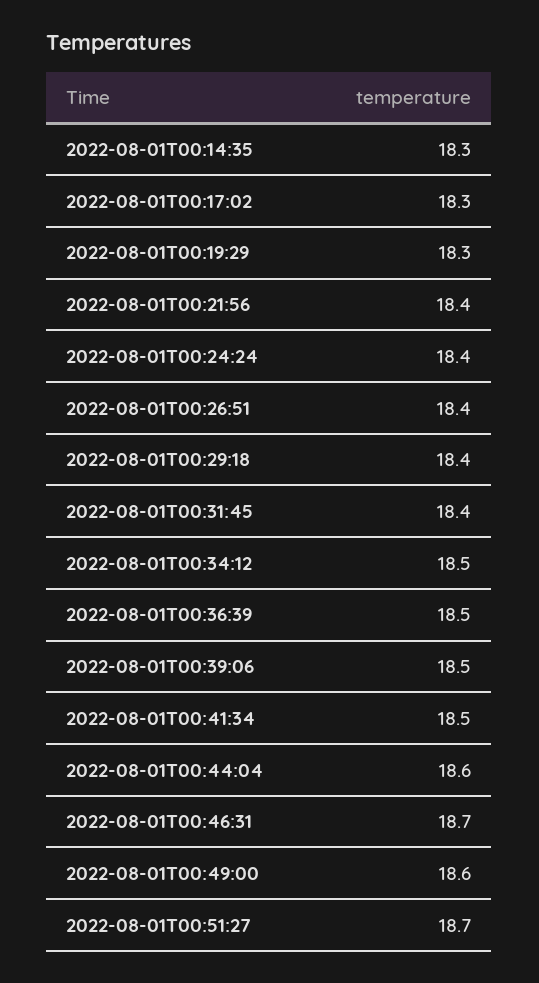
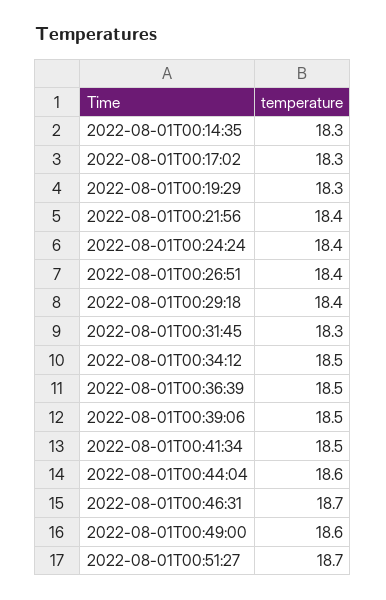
2022-08-01T00:31:45: 18.4 -> 18.3

